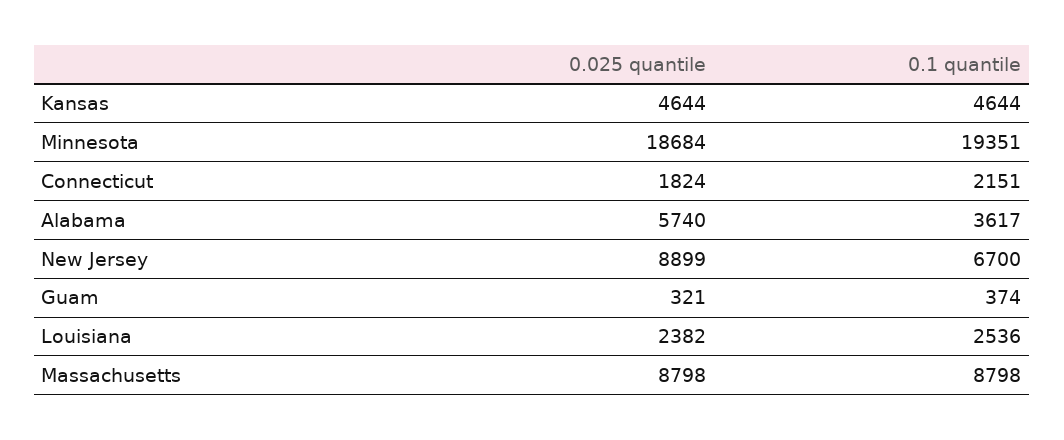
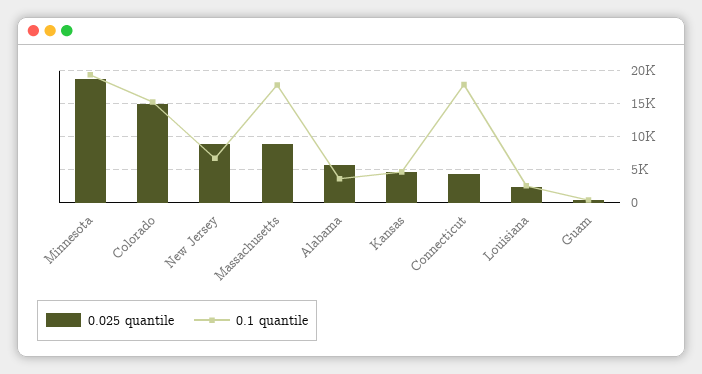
0.025 quantile, Connecticut: 1824 -> 4000
0.1 quantile, Connecticut: 2151 -> 18000
0.1 quantile, Massachusetts: 8798 -> 18000
0.025 quantile, Colorado: none -> 15000
0.1 quantile, Colorado: none -> 15000

